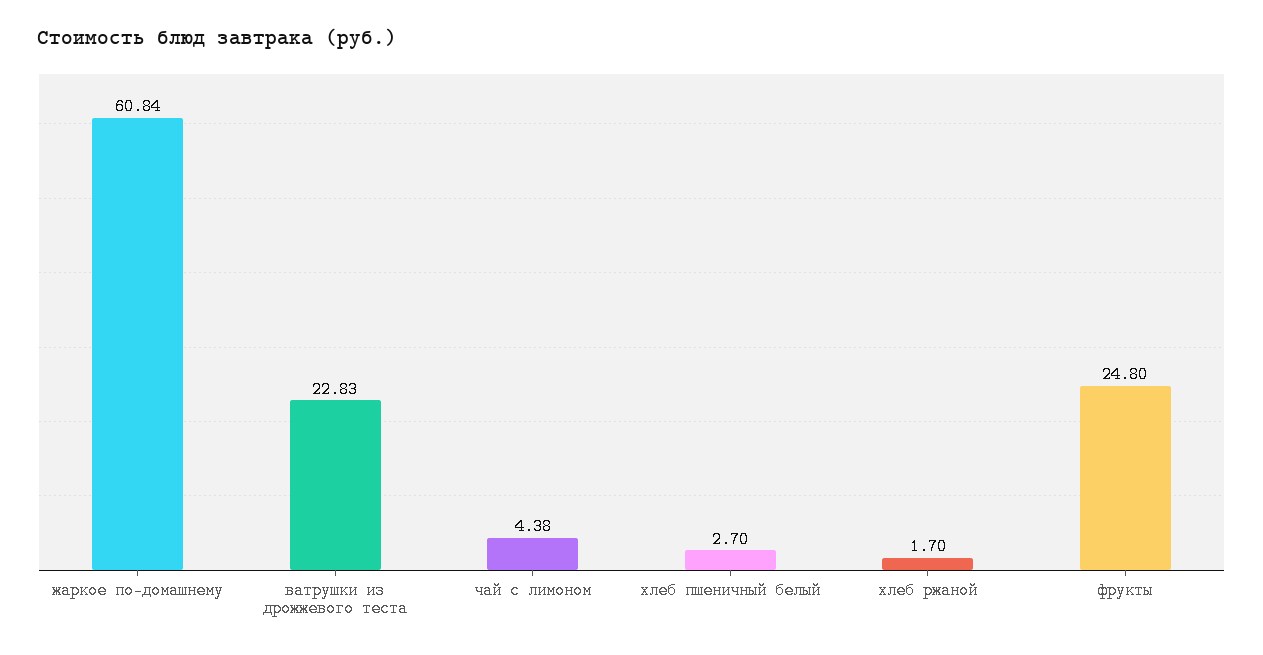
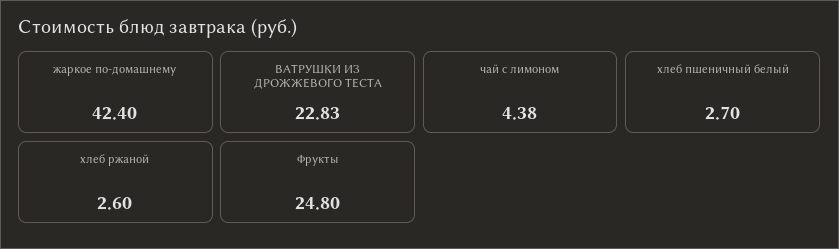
жаркое по-домашнему: 60.84 -> 42.4
хлеб ржаной: 1.7 -> 2.6

